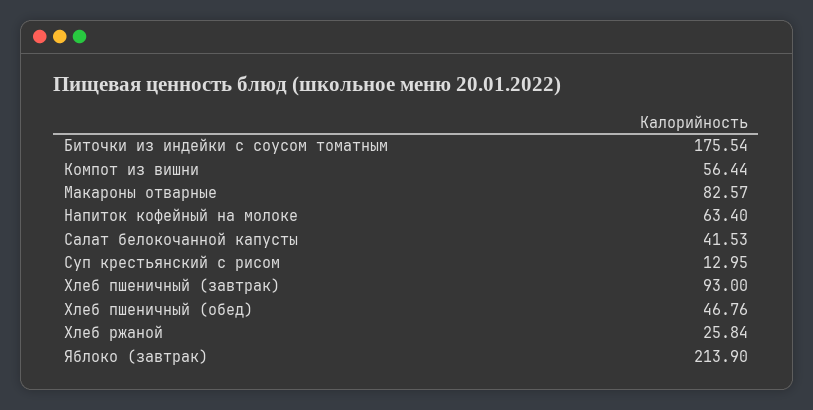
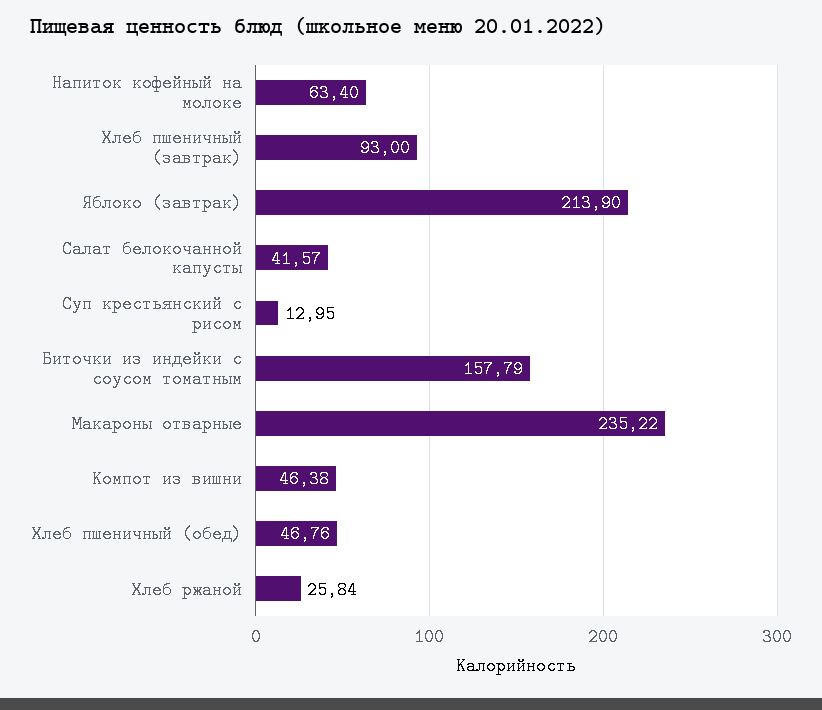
Биточки из индейки с соусом томатным: 175.54 -> 157.79
Компот из вишни: 56.44 -> 46.38
Макароны отварные: 82.57 -> 235.22
Салат белокочанной капусты: 41.53 -> 41.57

